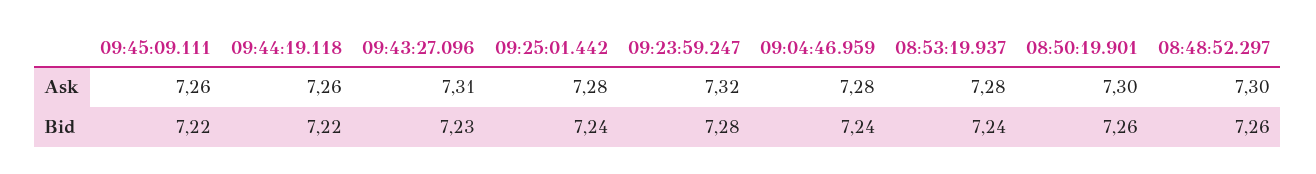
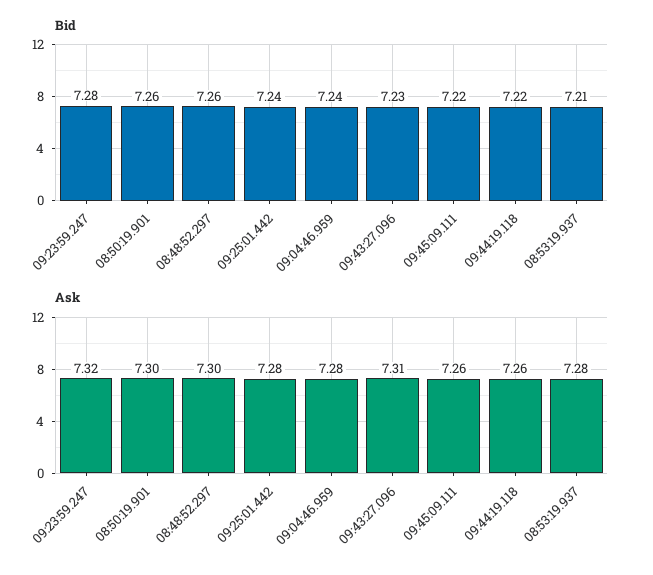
Bid, 08:53:19.937: 7.24 -> 7.21

